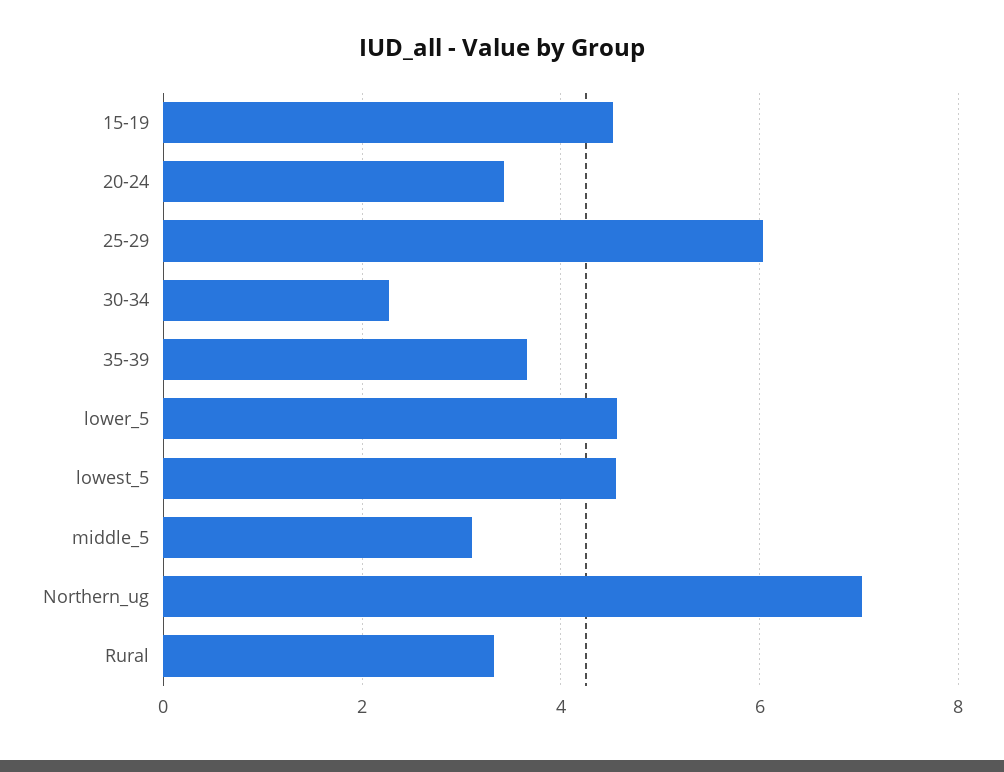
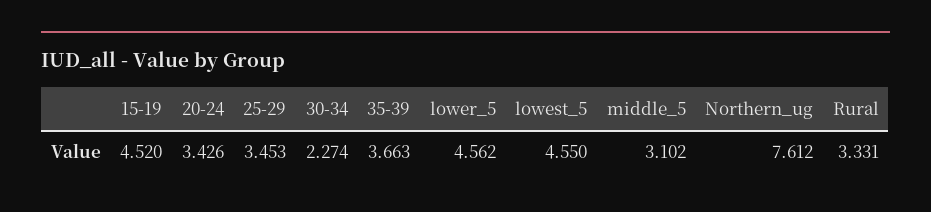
25-29: 6 -> 3.453
Northern_ug: 7 -> 7.612

